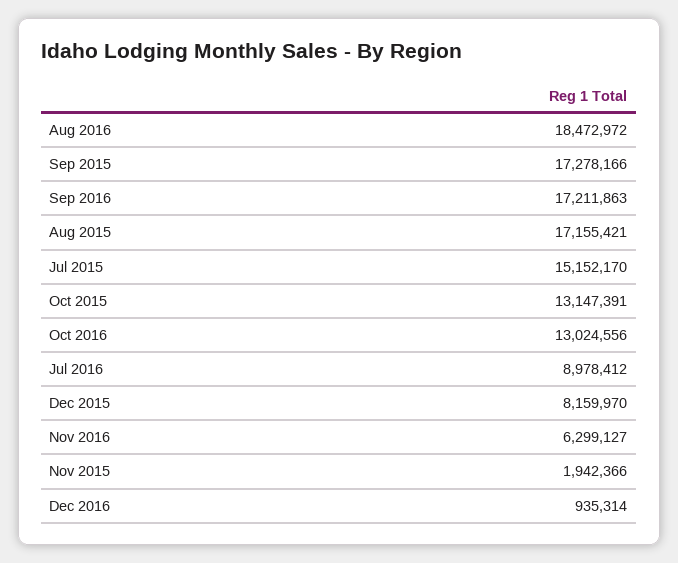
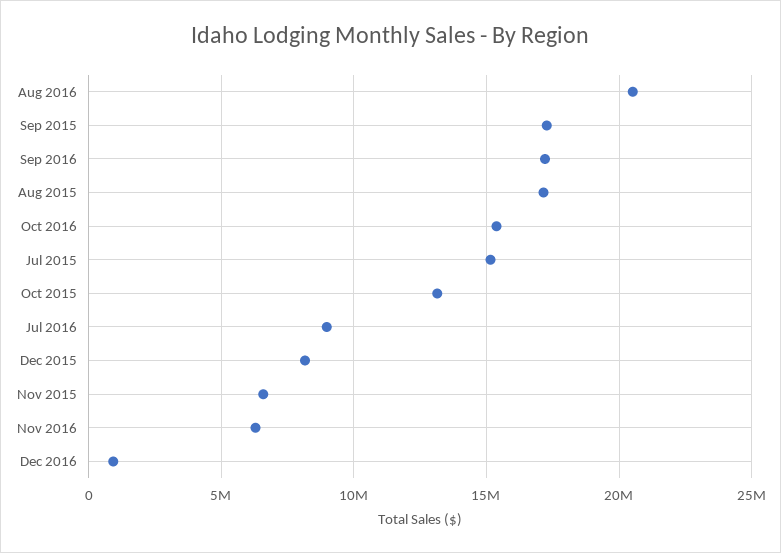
Aug 2016: 18472972 -> 20500000
Oct 2016: 13024556 -> 15500000
Nov 2015: 1942366 -> 6500000

